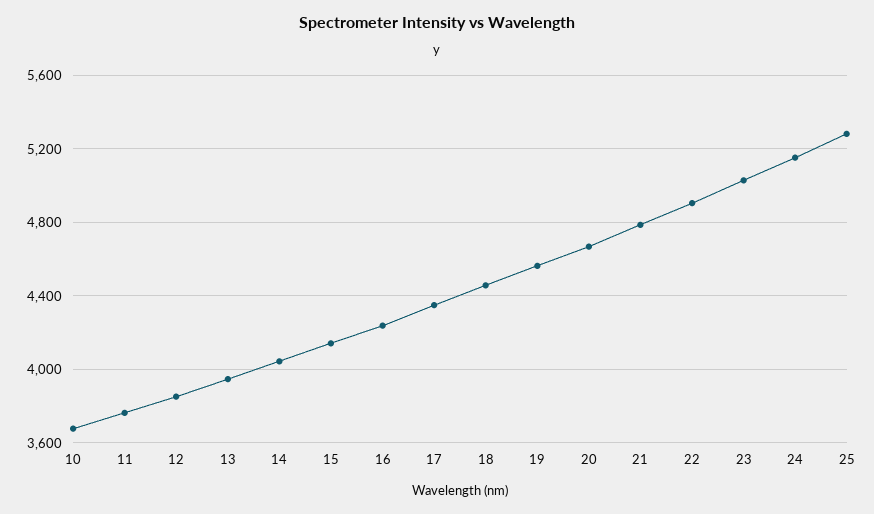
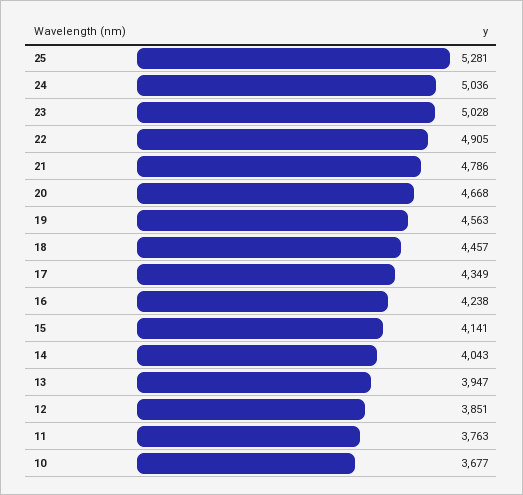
24: 5150 -> 5036

